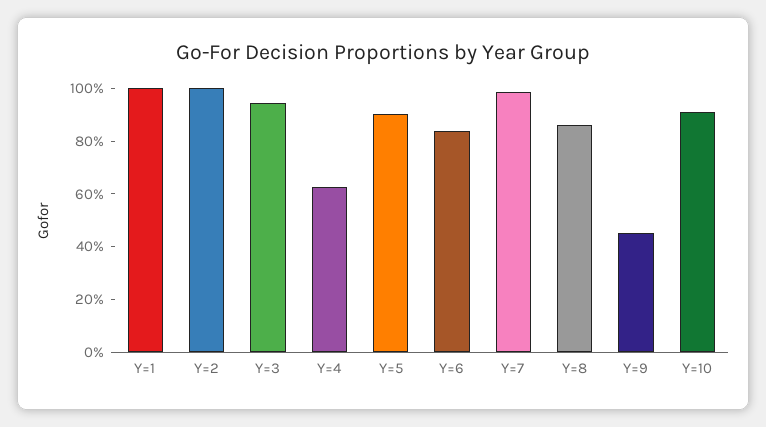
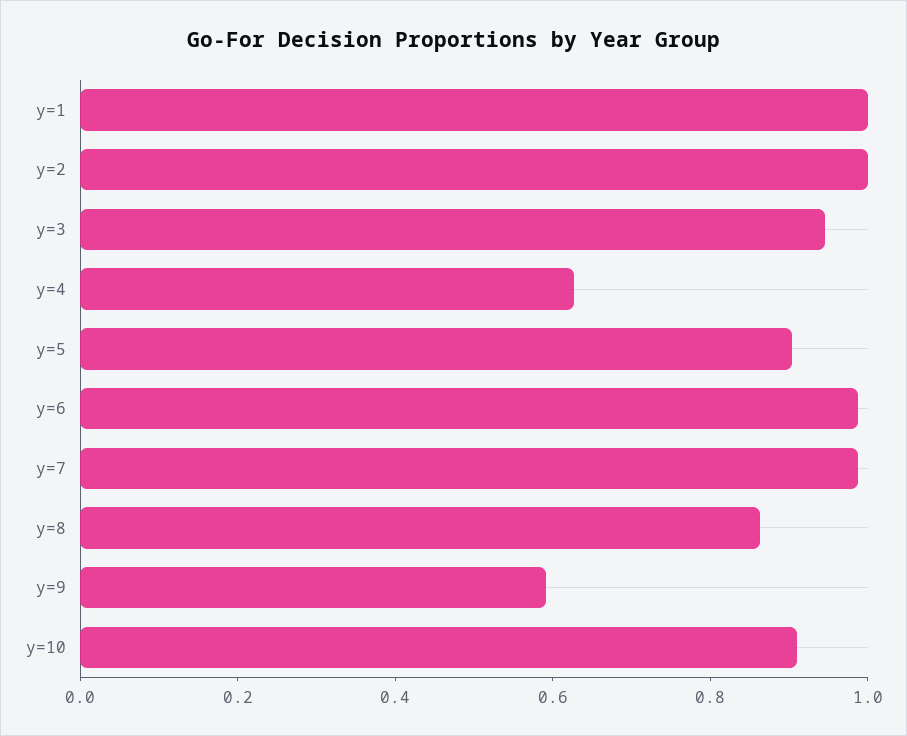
Y=6: 0.85 -> 1
Y=9: 0.45 -> 0.6

